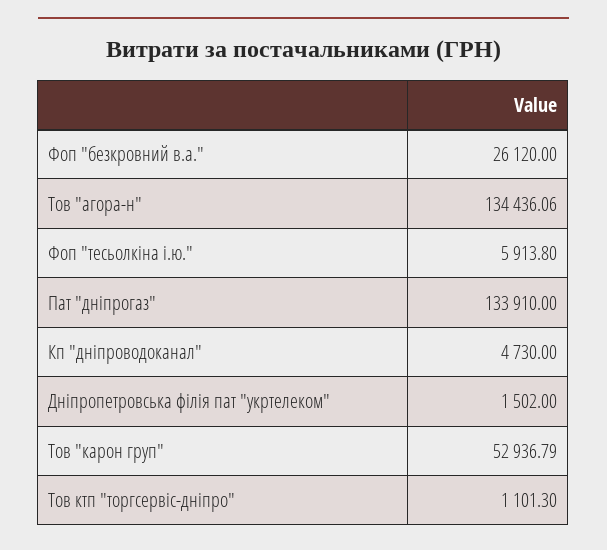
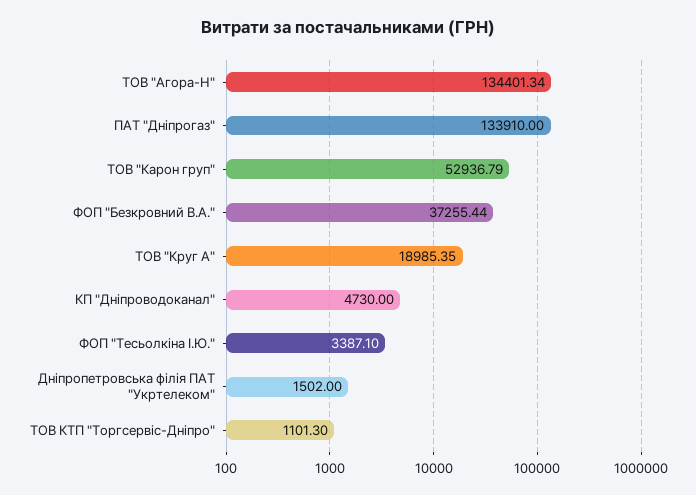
Фоп "безкровний в.а.": 26120 -> 37255.44
Тов "агора-н": 134436.06 -> 134401.34
Фоп "тесьолкіна і.ю.": 5913.8 -> 3387.1
ТОВ "Круг А": none -> 18985.35

